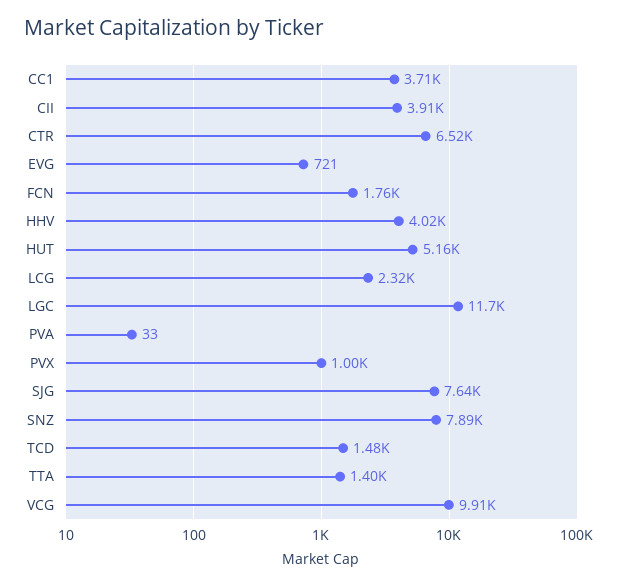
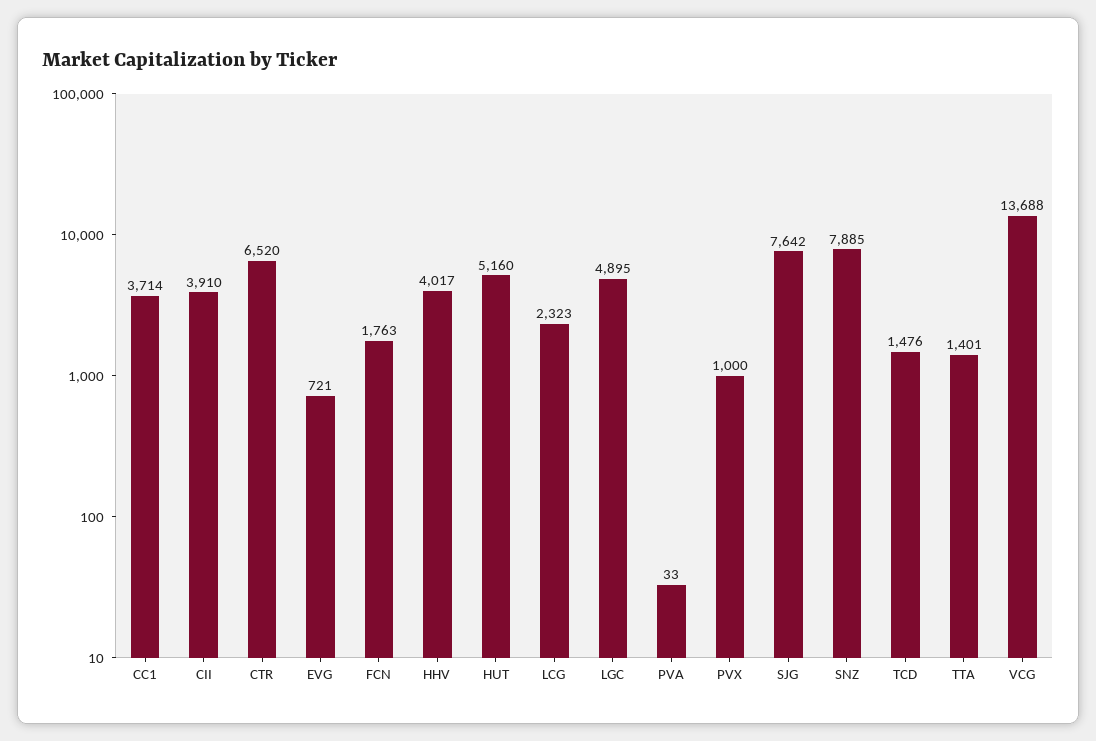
LGC: 11700 -> 4895
VCG: 9910 -> 13688

